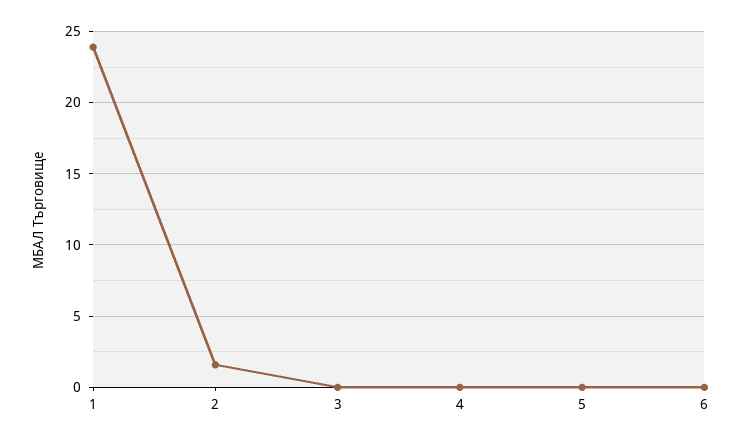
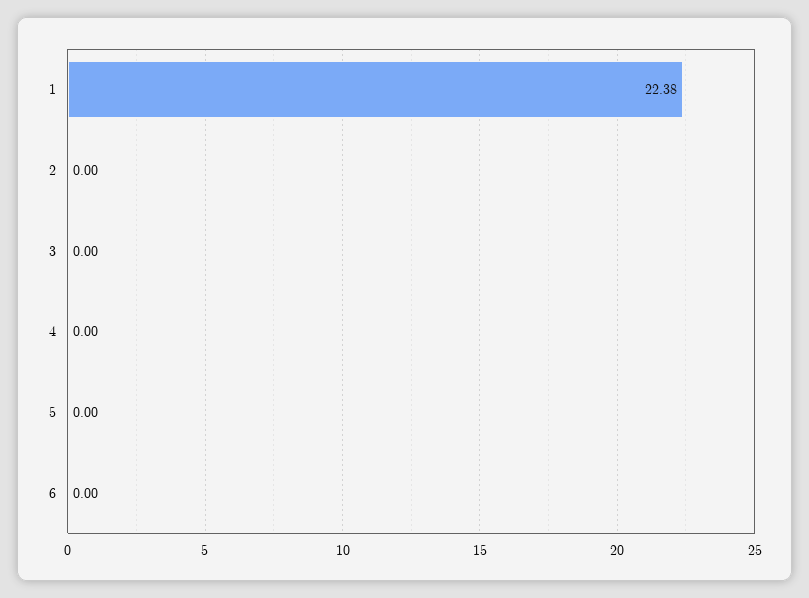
1: 24 -> 22.38
2: 1.5 -> 0

